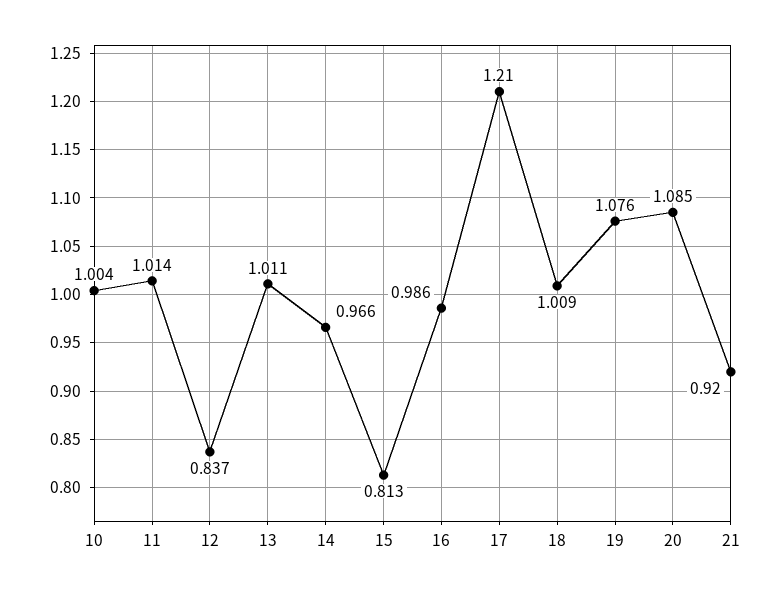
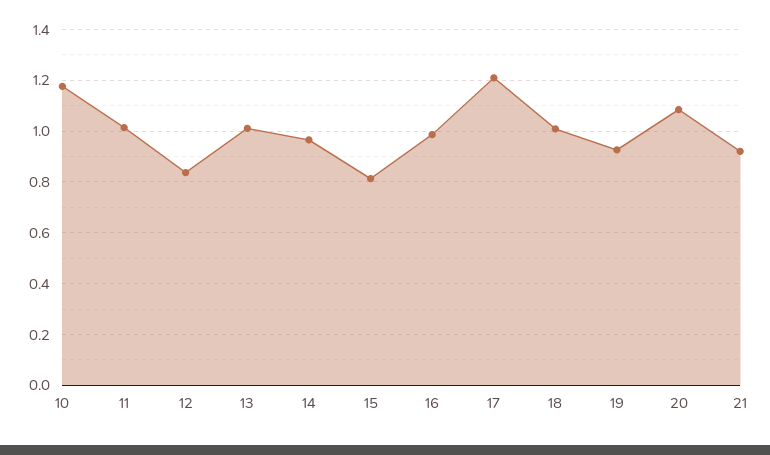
10: 1.004 -> 1.175
19: 1.076 -> 0.925

